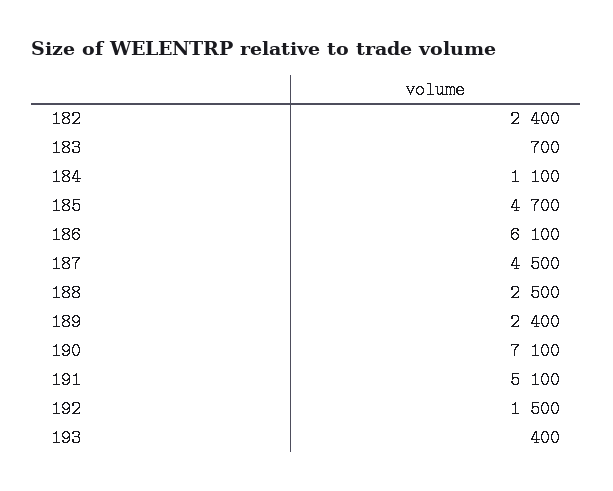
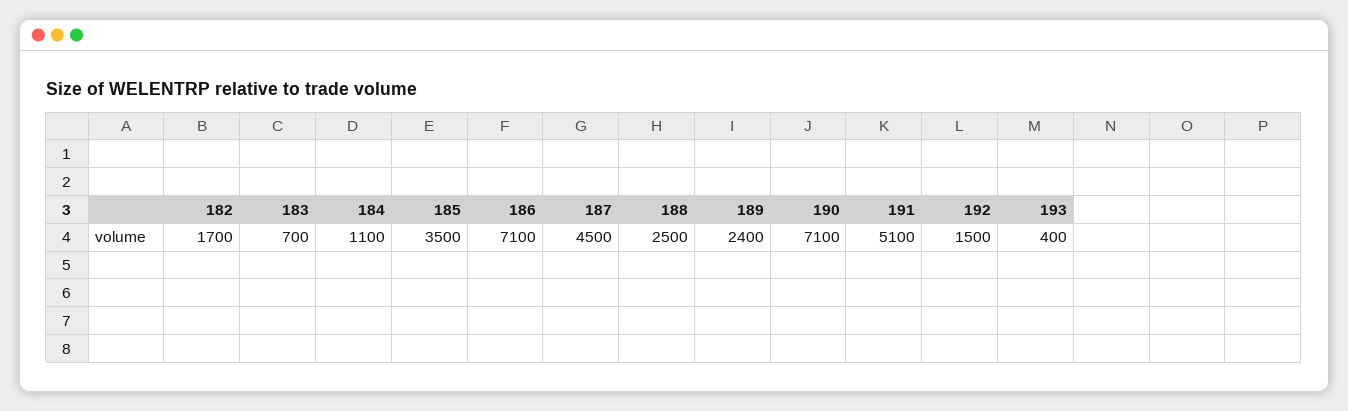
182: 2400 -> 1700
185: 4700 -> 3500
186: 6100 -> 7100

